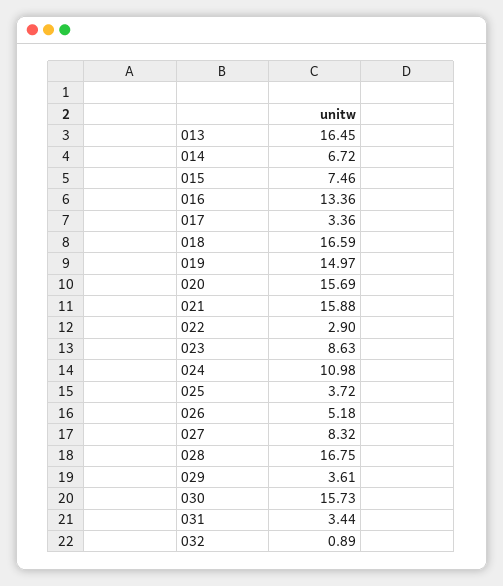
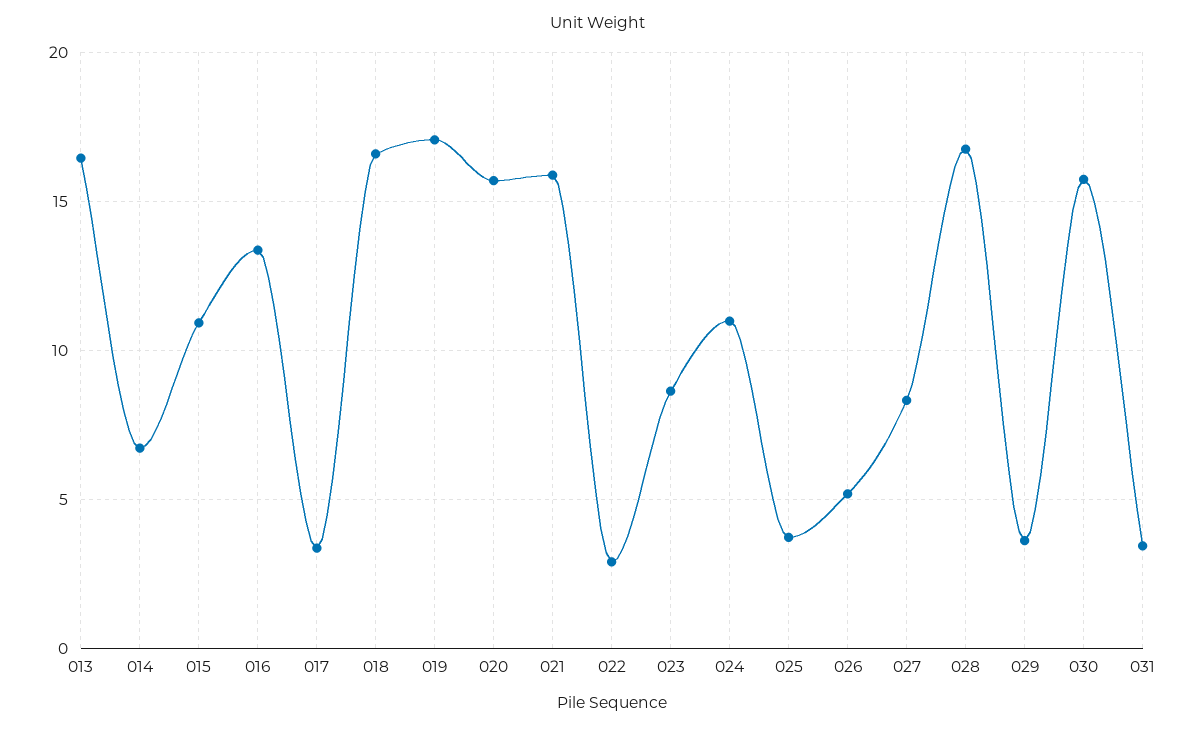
015: 7.46 -> 11
019: 14.97 -> 17
032: 0.89 -> none

